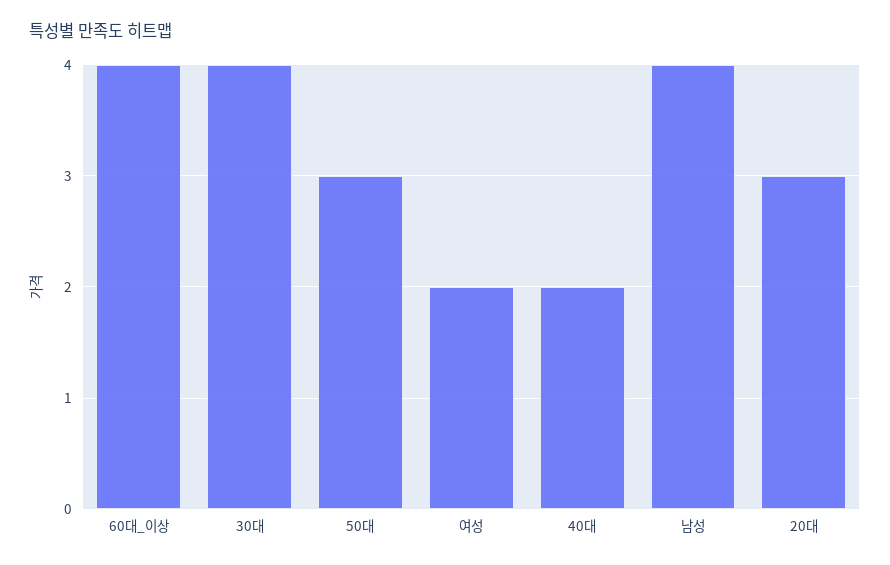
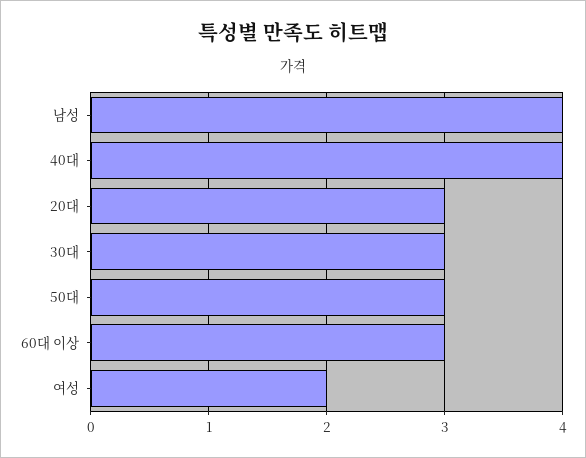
60대_이상: 4 -> 3
30대: 4 -> 3
40대: 2 -> 4

